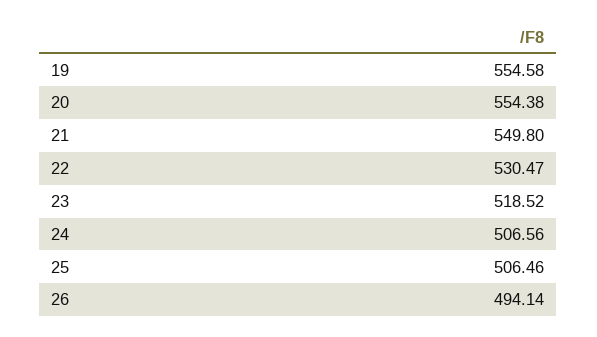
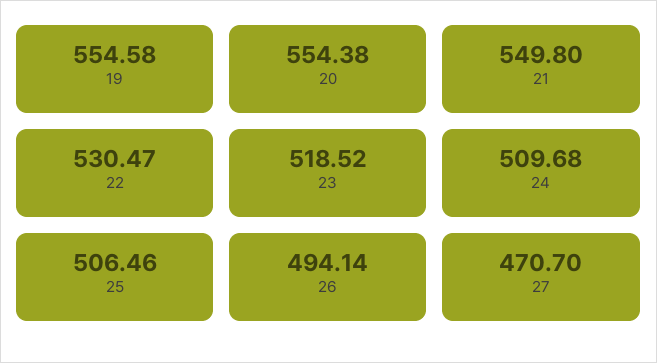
24: 506.56 -> 509.68
27: none -> 470.7

